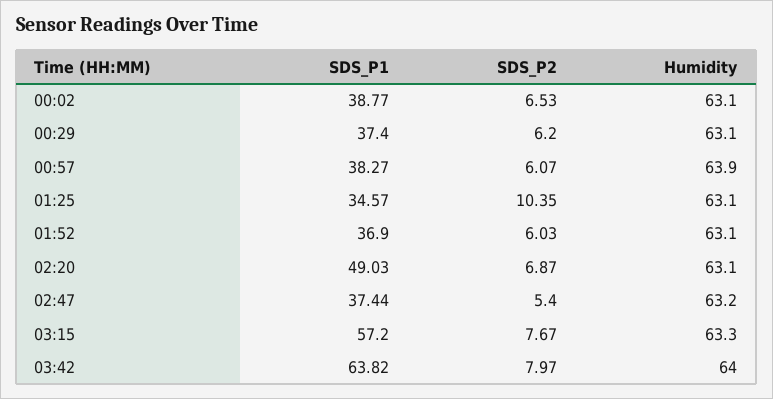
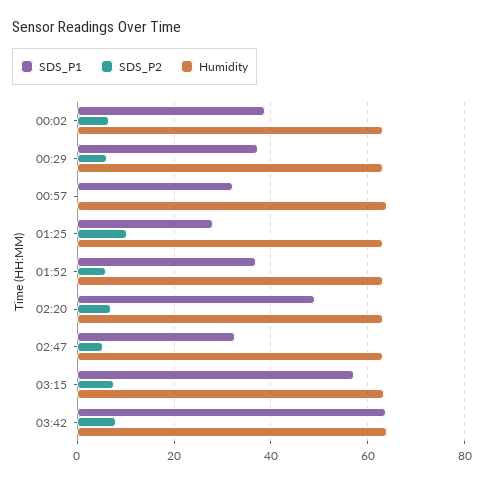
SDS_P1, 00:57: 38.27 -> 32
SDS_P2, 00:57: 6.07 -> 0
SDS_P1, 01:25: 34.57 -> 28
SDS_P1, 02:47: 37.44 -> 32

